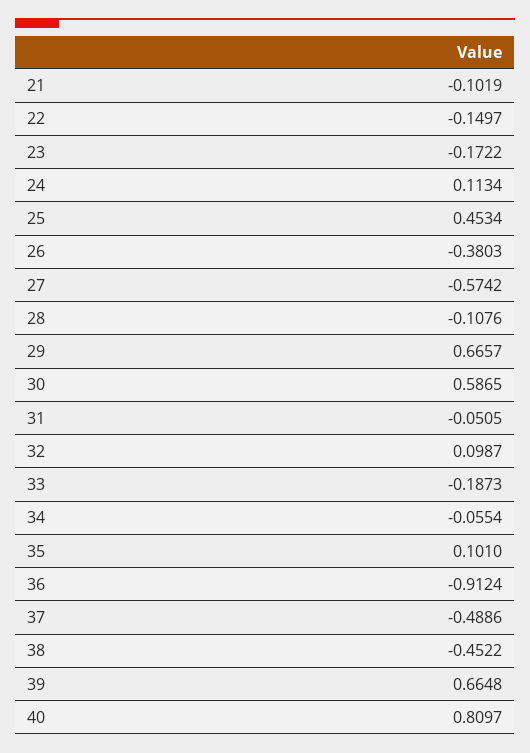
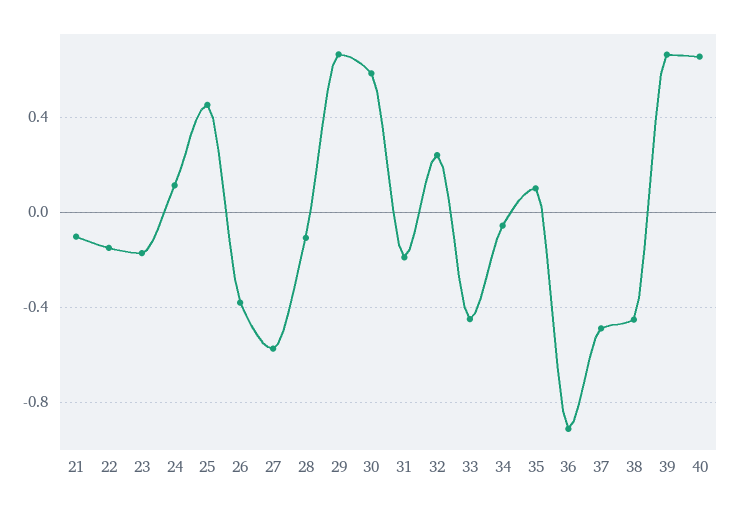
31: -0.0505 -> -0.2
32: 0.0987 -> 0.25
33: -0.1873 -> -0.45
40: 0.8097 -> 0.65

